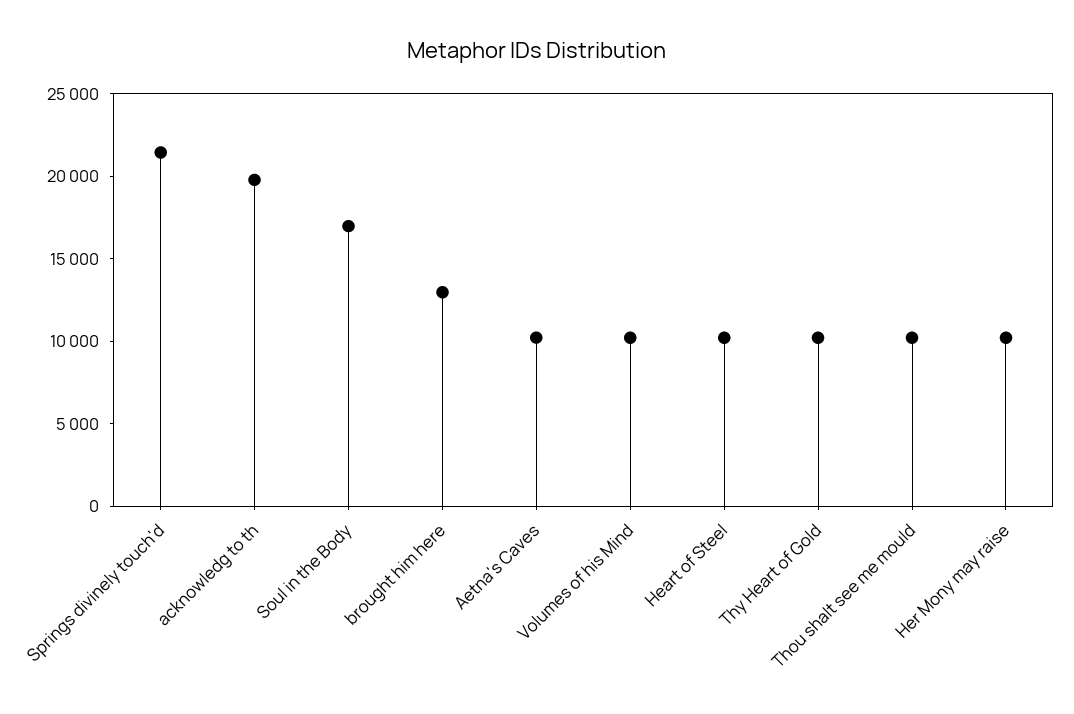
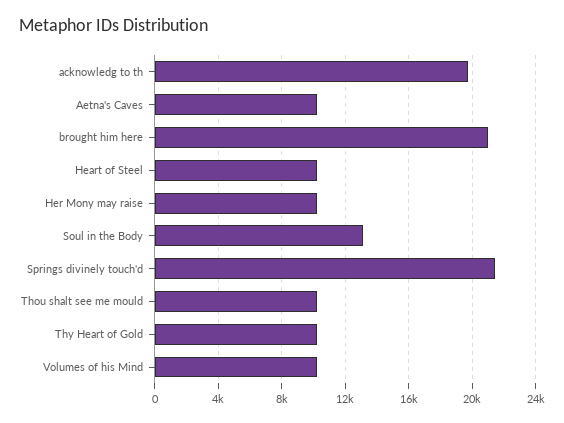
Soul in the Body: 17000 -> 13000
brought him here: 13000 -> 21000

